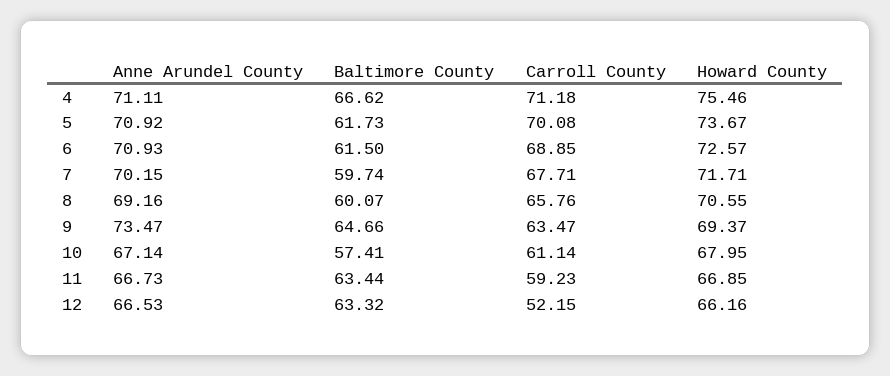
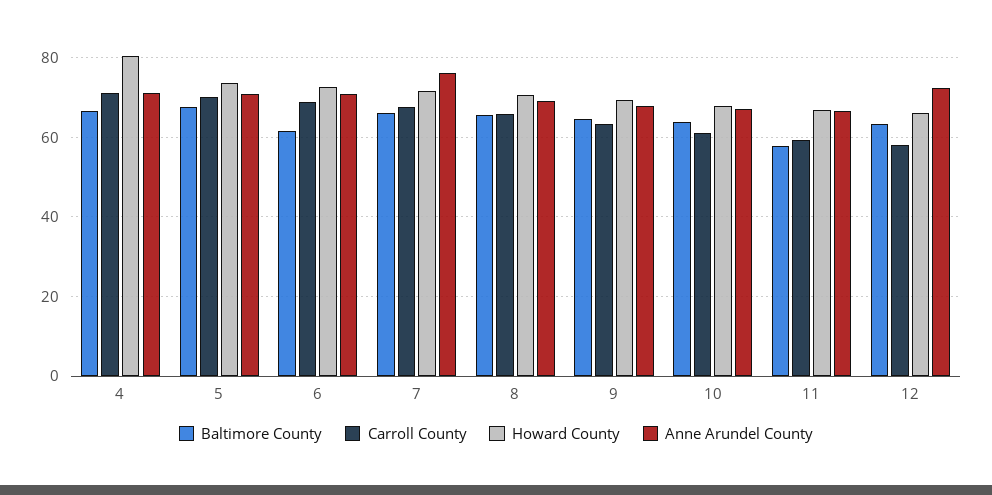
Howard County, 4: 75.46 -> 80
Baltimore County, 5: 61.73 -> 68
Anne Arundel County, 7: 70.15 -> 76
Baltimore County, 7: 59.74 -> 66
Baltimore County, 8: 60.07 -> 66
Anne Arundel County, 9: 73.47 -> 68
Baltimore County, 10: 57.41 -> 64
Baltimore County, 11: 63.44 -> 58
Anne Arundel County, 12: 66.53 -> 72
Carroll County, 12: 52.15 -> 58

